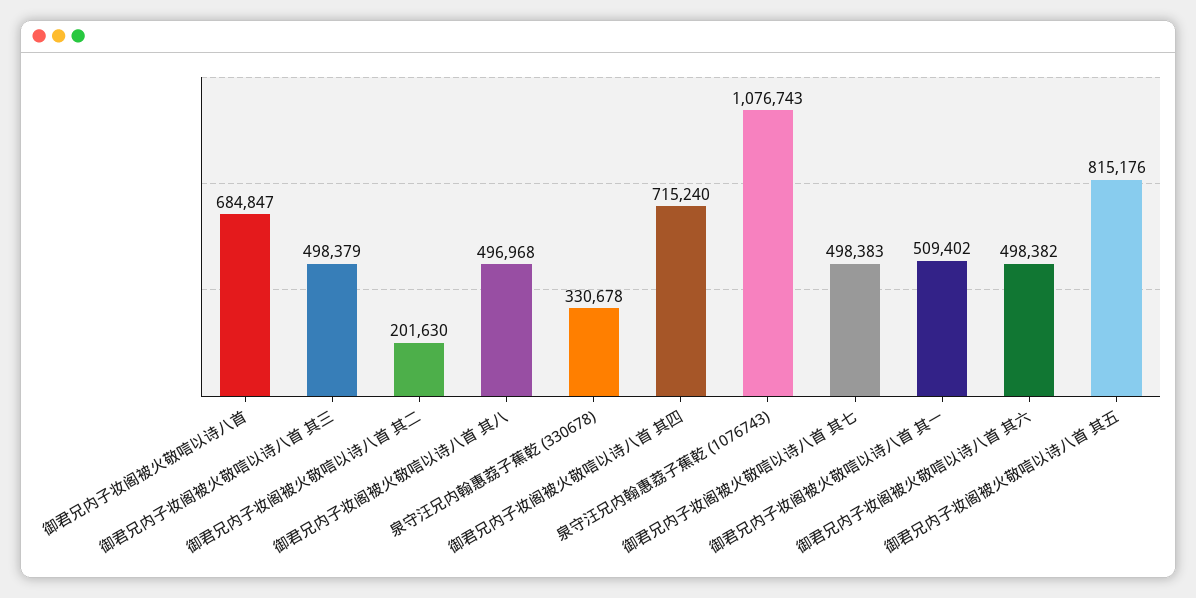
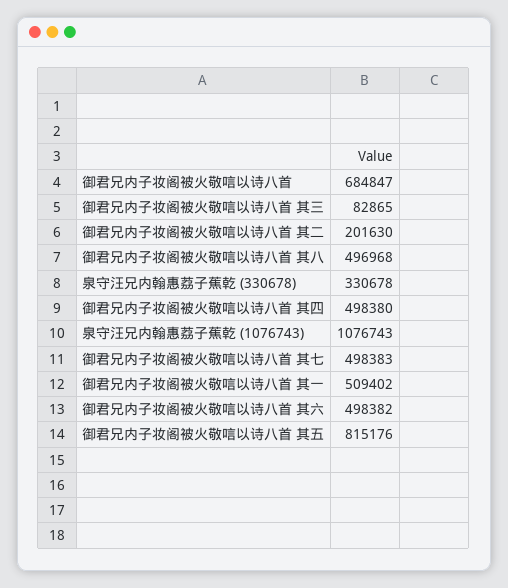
御君兄内子妆阁被火敬唁以诗八首 其三: 498379 -> 82865
御君兄内子妆阁被火敬唁以诗八首 其四: 715240 -> 498380

